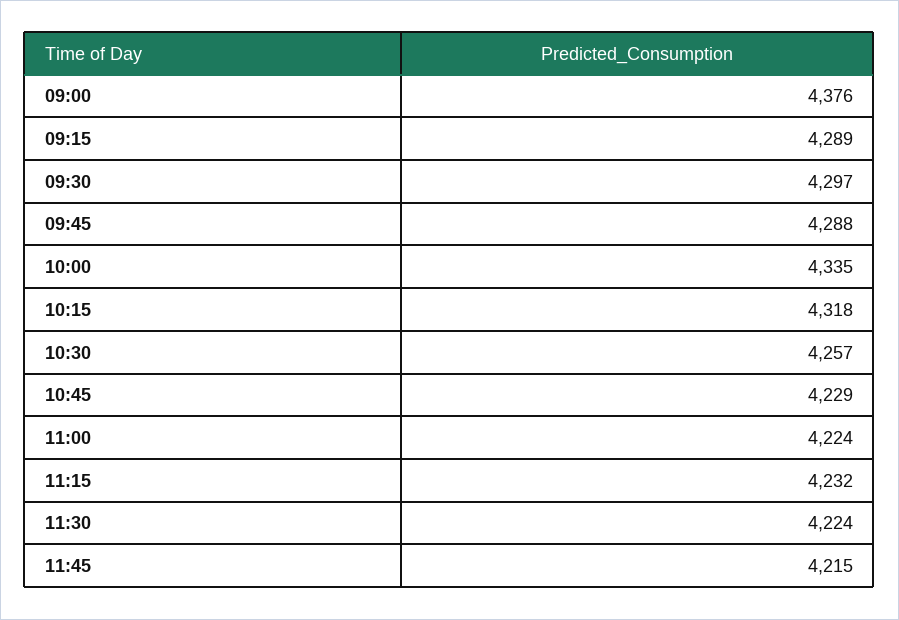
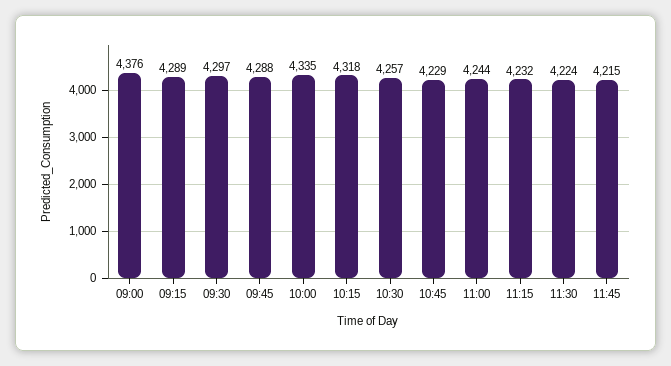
11:00: 4224 -> 4244

